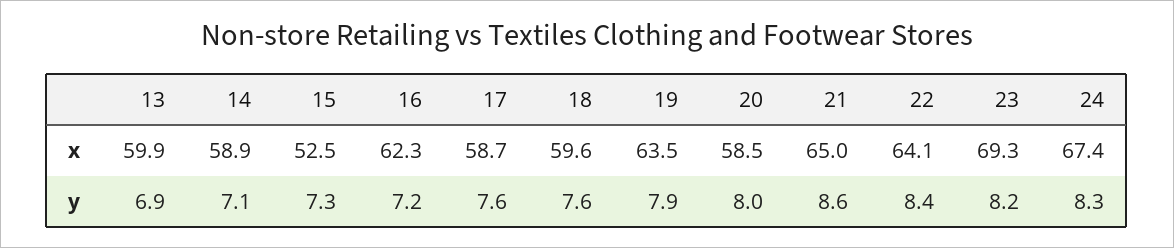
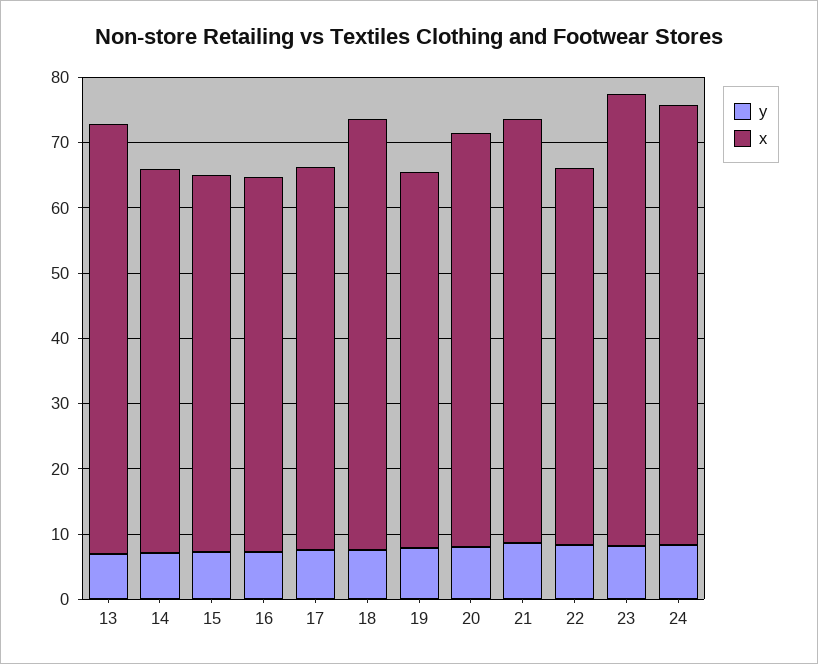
x, 13: 59.9 -> 66
x, 15: 52.5 -> 58
x, 16: 62.3 -> 58
x, 18: 59.6 -> 66
x, 19: 63.5 -> 58
x, 20: 58.5 -> 64
x, 22: 64.1 -> 58

